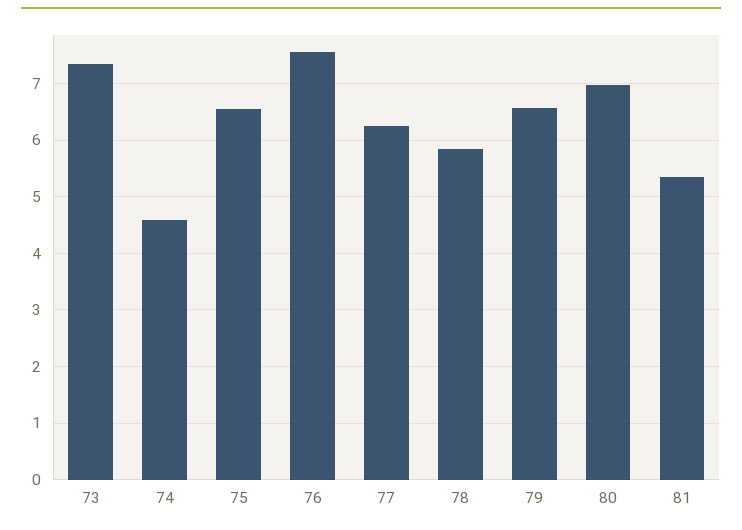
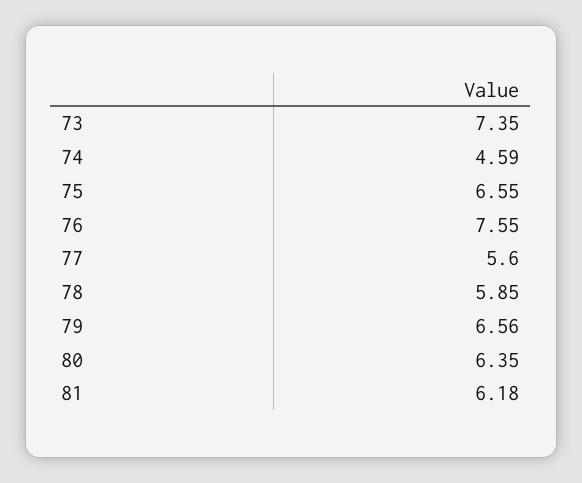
77: 6.2 -> 5.6
80: 7 -> 6.35
81: 5.4 -> 6.18

